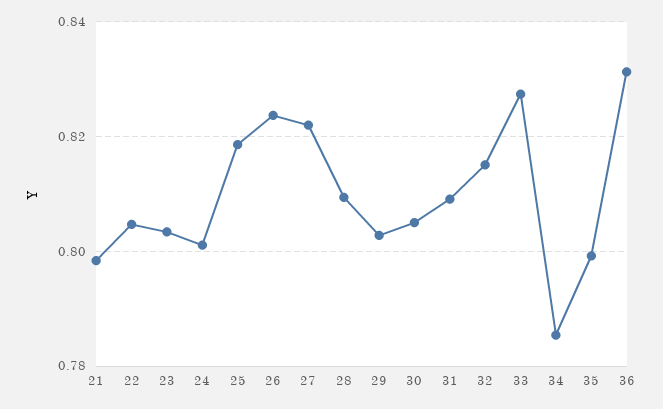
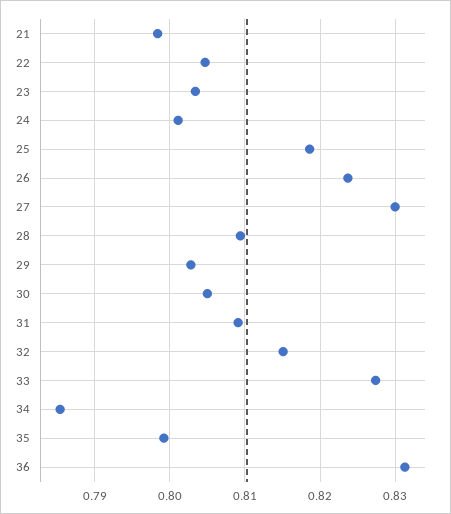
27: 0.822 -> 0.83

